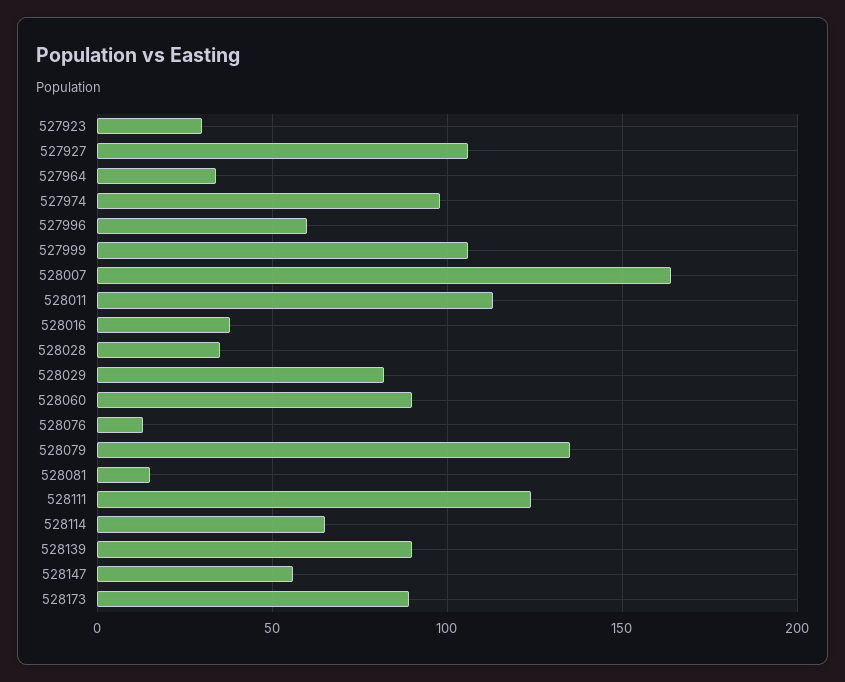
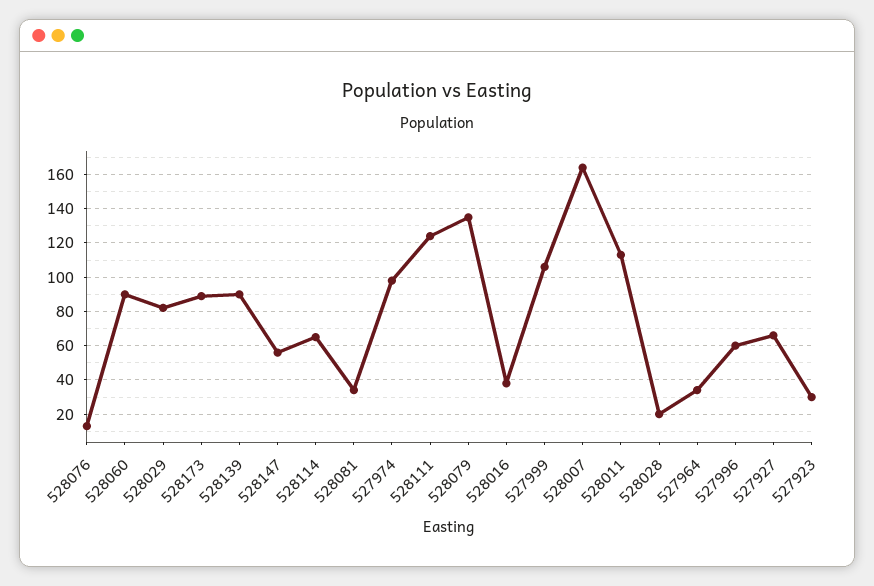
527927: 105 -> 65
528028: 35 -> 20
528081: 15 -> 35

